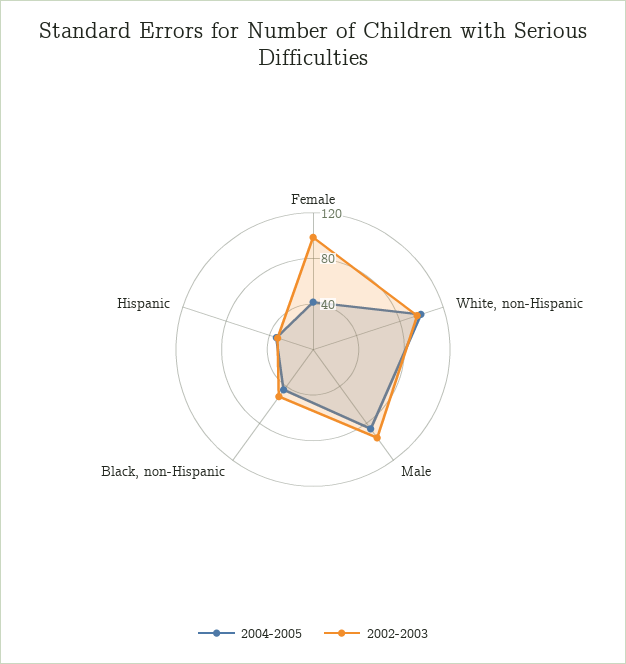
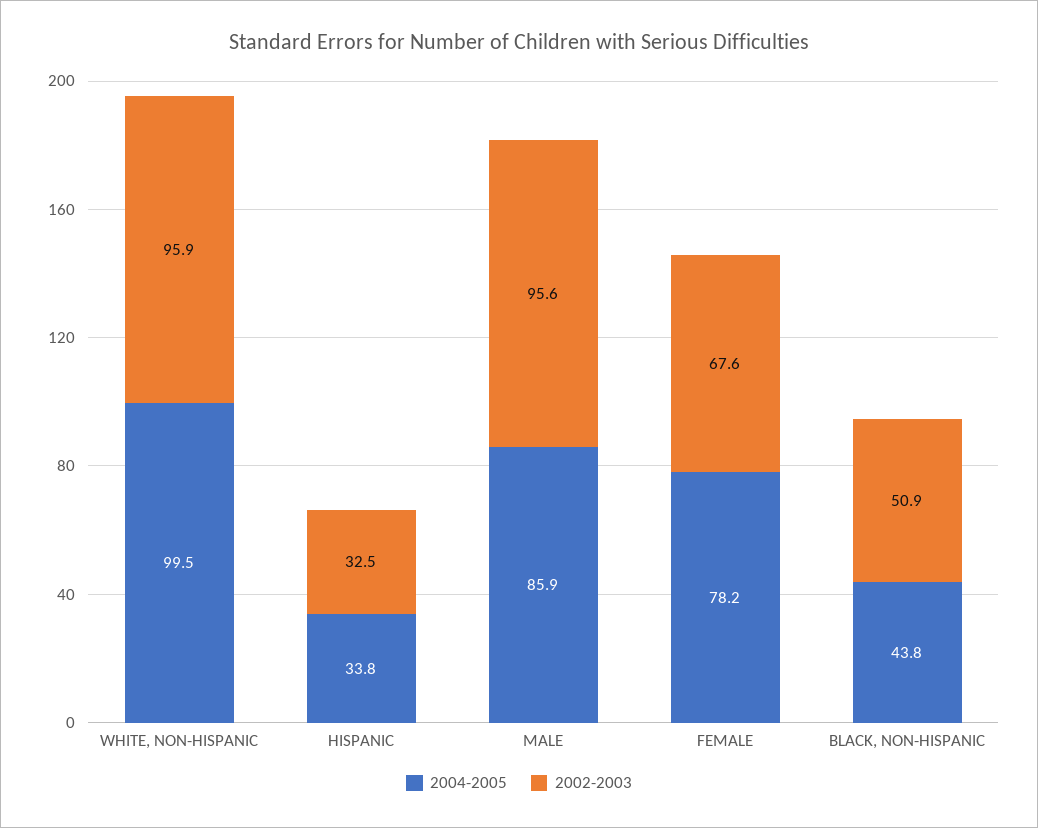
2004-2005, Female: 40 -> 78.2
2002-2003, Female: 100 -> 67.6

